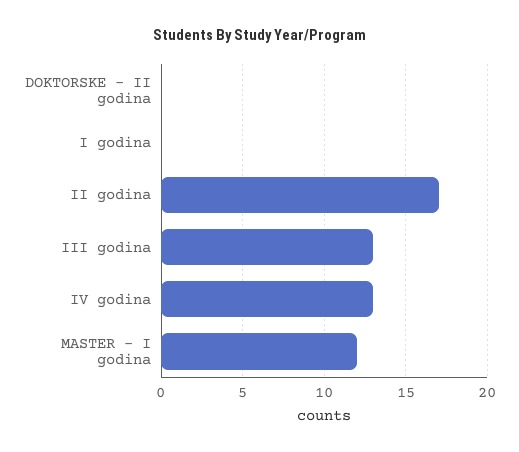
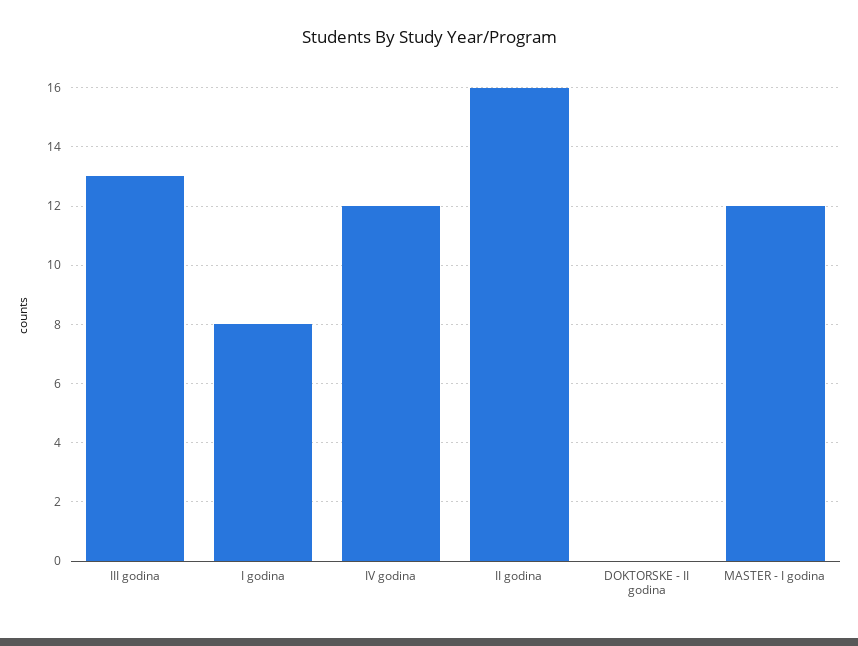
I godina: 0 -> 8
II godina: 17 -> 16
IV godina: 13 -> 12

